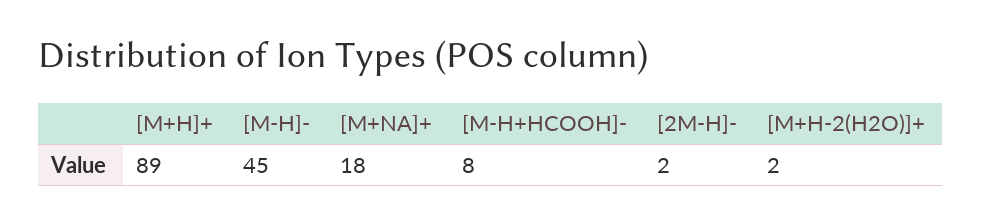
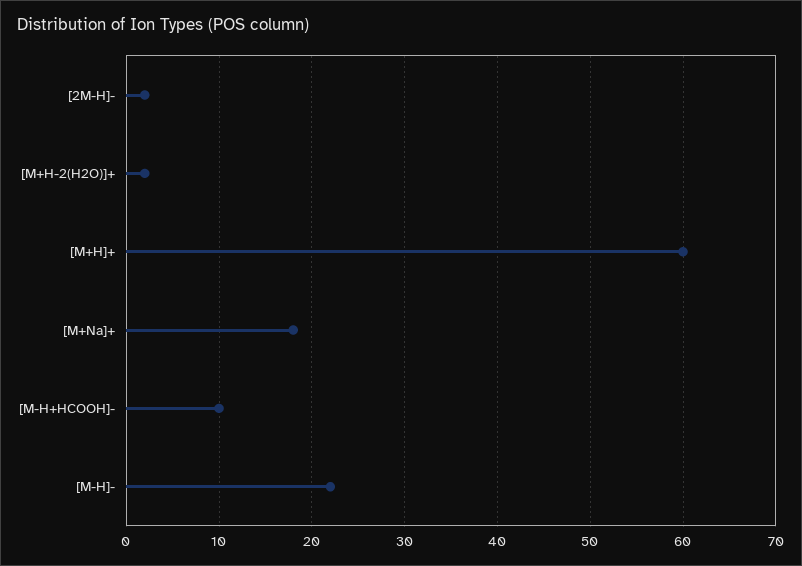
[M+H]+: 89 -> 60
[M-H]-: 45 -> 22
[M-H+HCOOH]-: 8 -> 10

